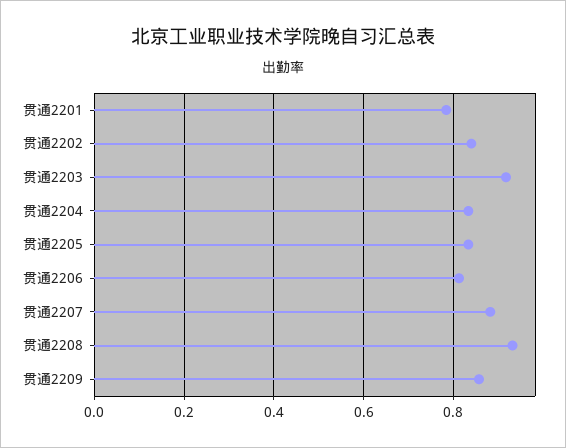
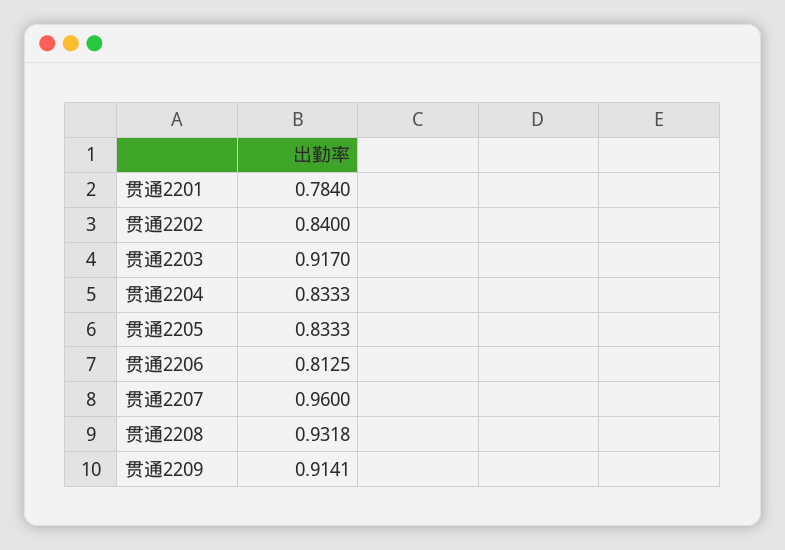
贯通2207: 0.88 -> 0.96
贯通2209: 0.86 -> 0.9141

